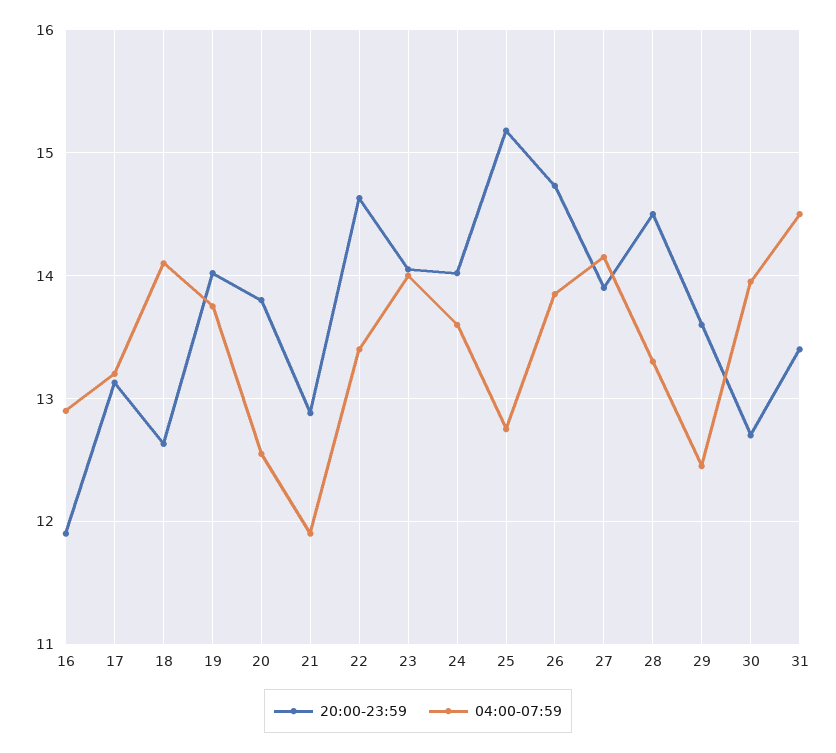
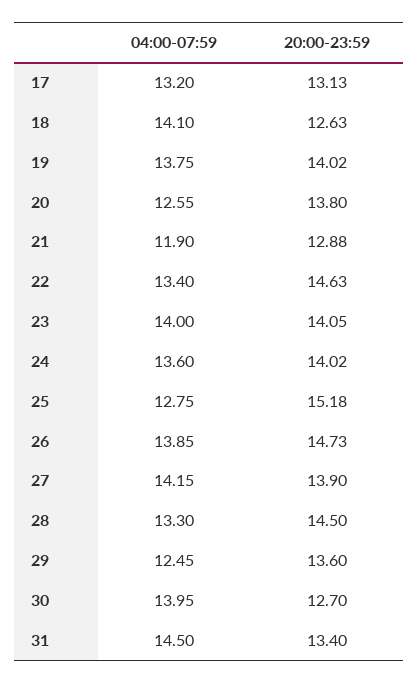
20:00-23:59, 16: 11.9 -> none
04:00-07:59, 16: 12.9 -> none

